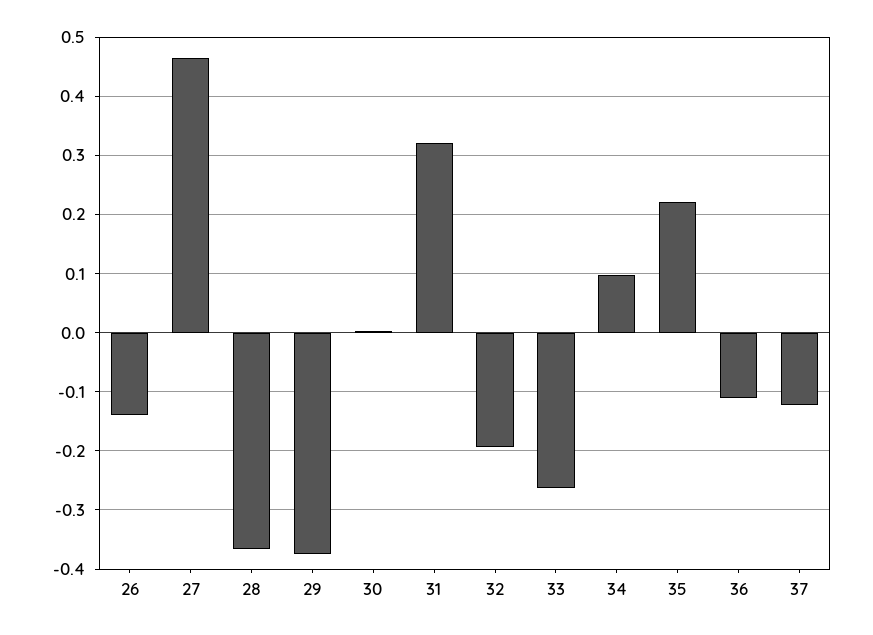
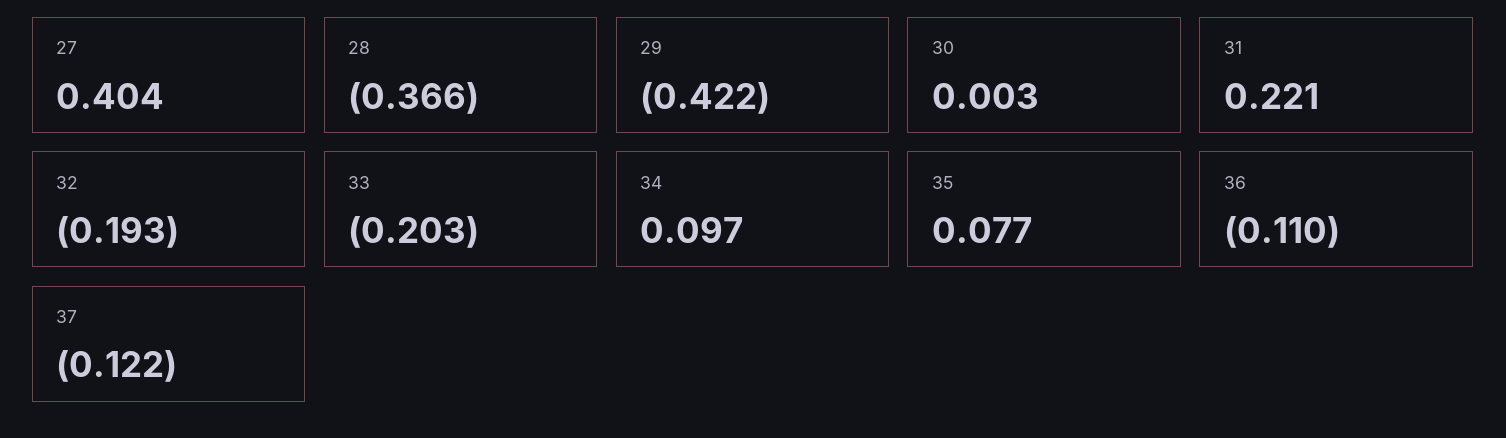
26: -0.14 -> none
27: 0.46 -> 0.404
29: -0.38 -> -0.422
31: 0.32 -> 0.221
33: -0.26 -> -0.203
35: 0.22 -> 0.077

